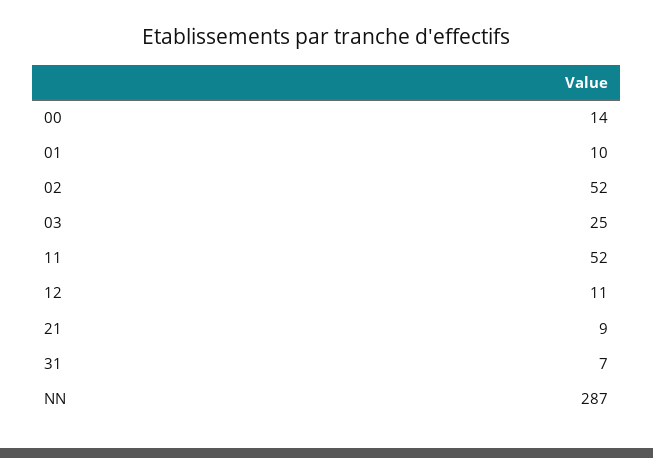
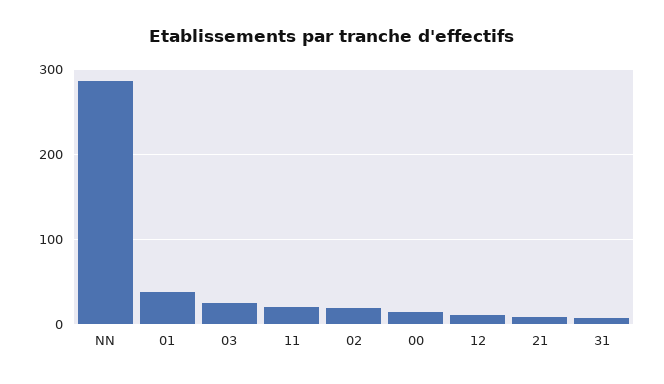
01: 10 -> 40
02: 52 -> 20
11: 52 -> 20

